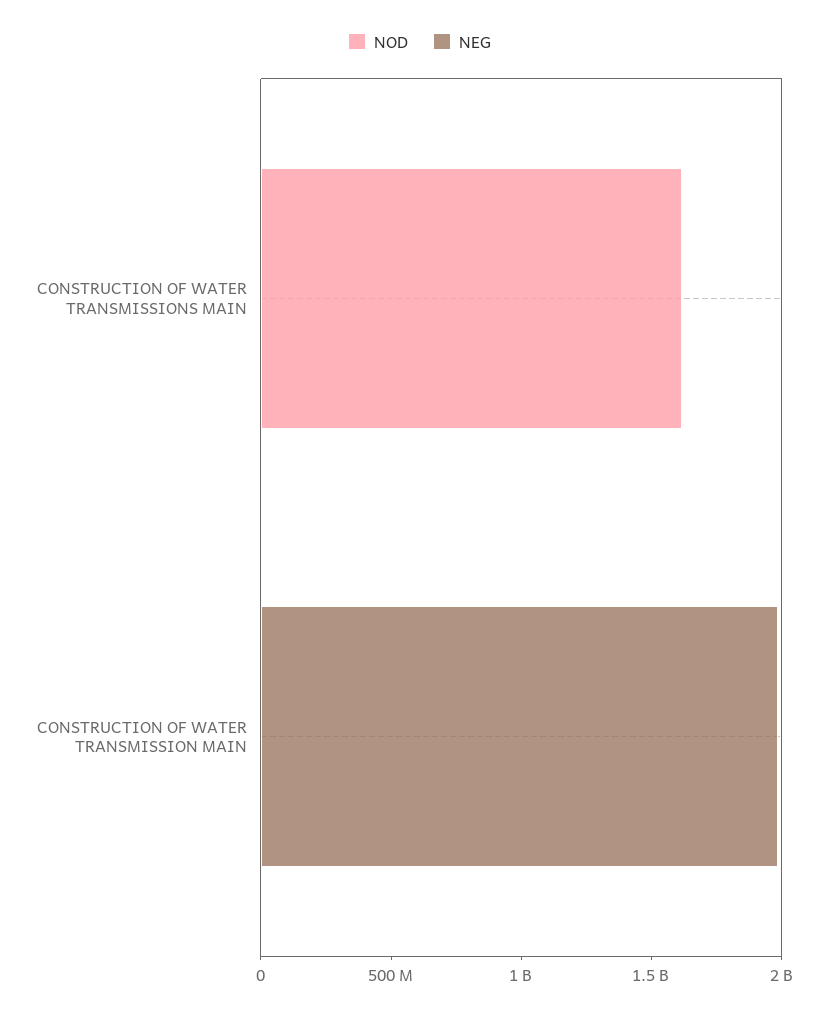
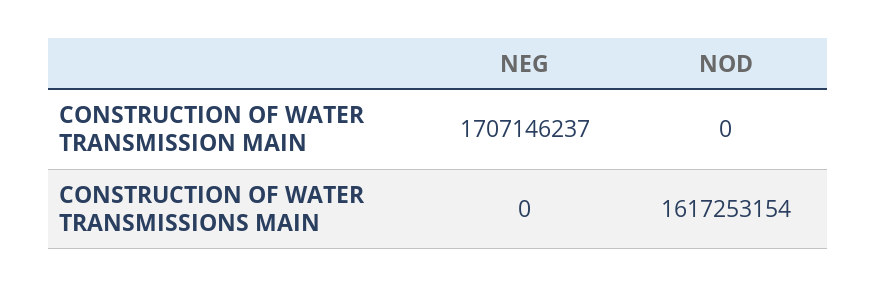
NEG, CONSTRUCTION OF WATER TRANSMISSION MAIN: 2000000000 -> 1707146237

